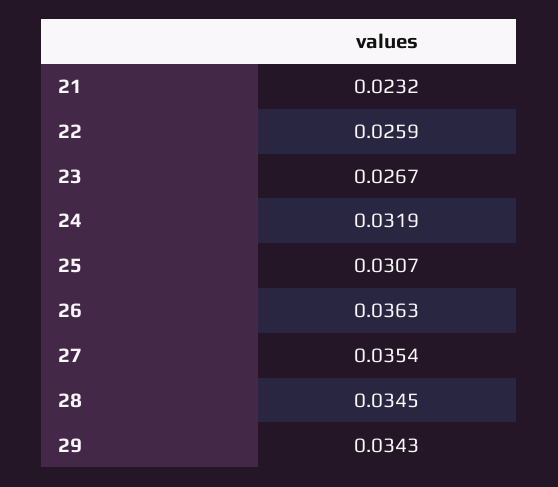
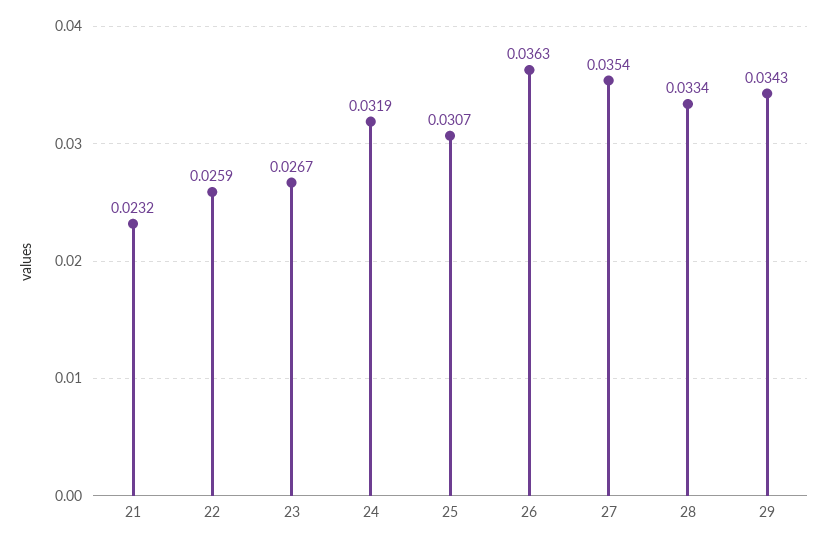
28: 0.0345 -> 0.0334

